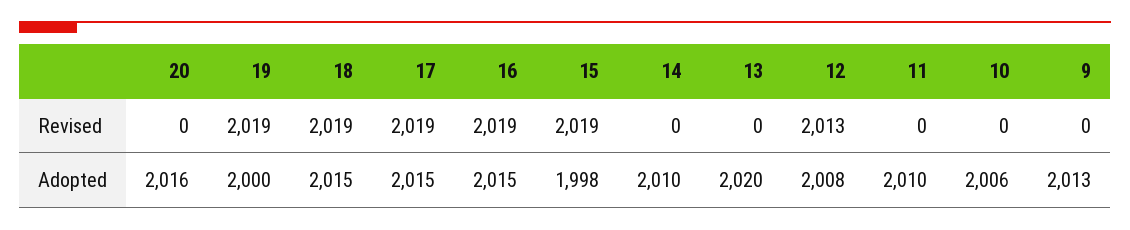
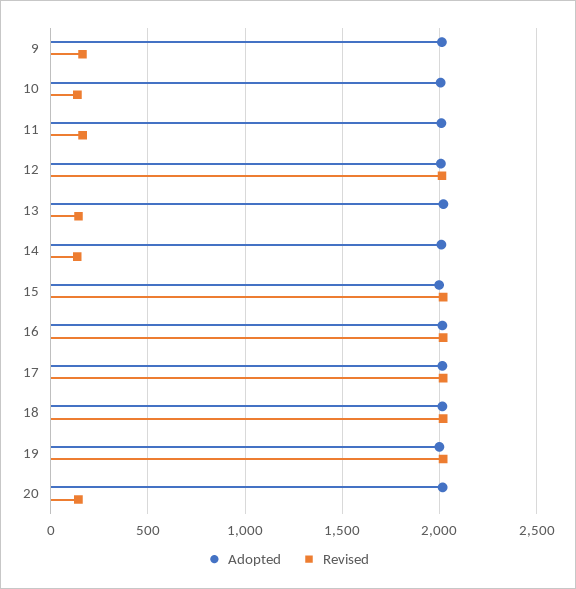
Revised, 20: 0 -> 150
Revised, 14: 0 -> 150
Revised, 13: 0 -> 150
Revised, 11: 0 -> 150
Revised, 10: 0 -> 150
Revised, 9: 0 -> 150

